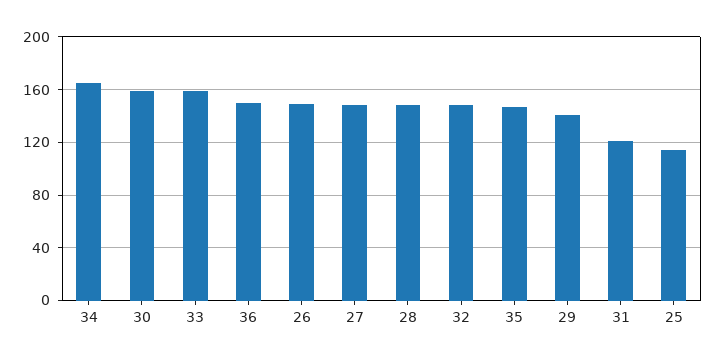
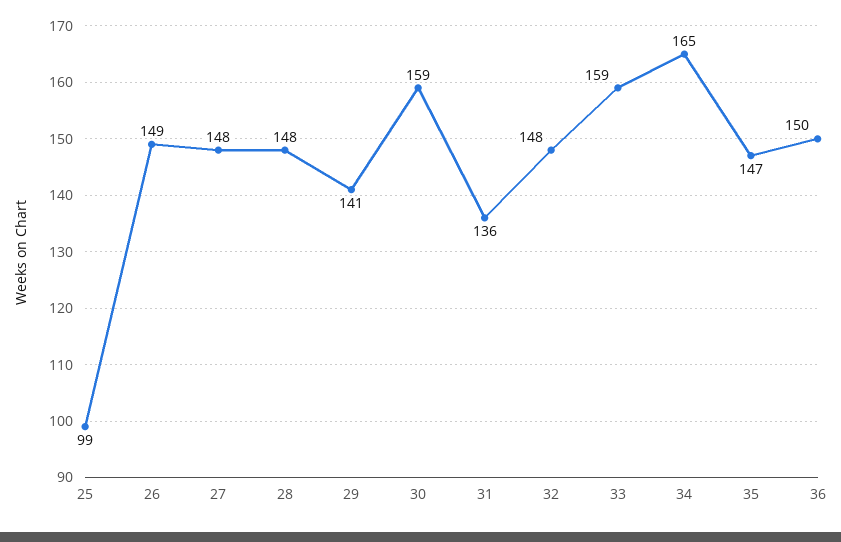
31: 120 -> 136
25: 115 -> 99

